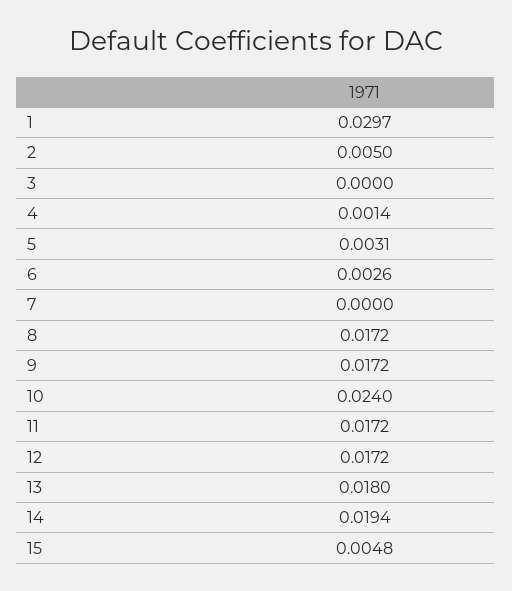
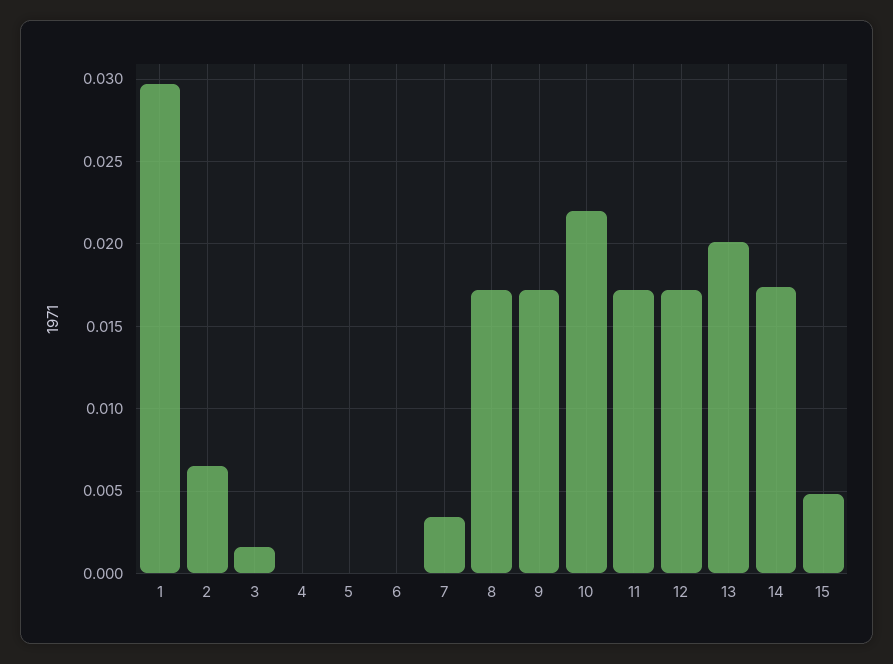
2: 0.005 -> 0.0065
3: 0 -> 0.0015
4: 0.0014 -> 0
5: 0.0031 -> 0
6: 0.0026 -> 0
7: 0 -> 0.0035
10: 0.024 -> 0.022
13: 0.018 -> 0.02
14: 0.0194 -> 0.0175

